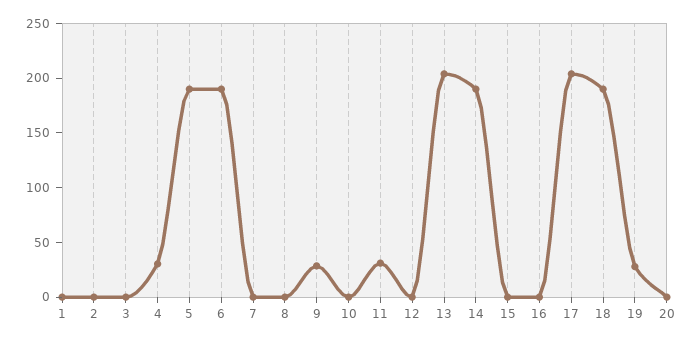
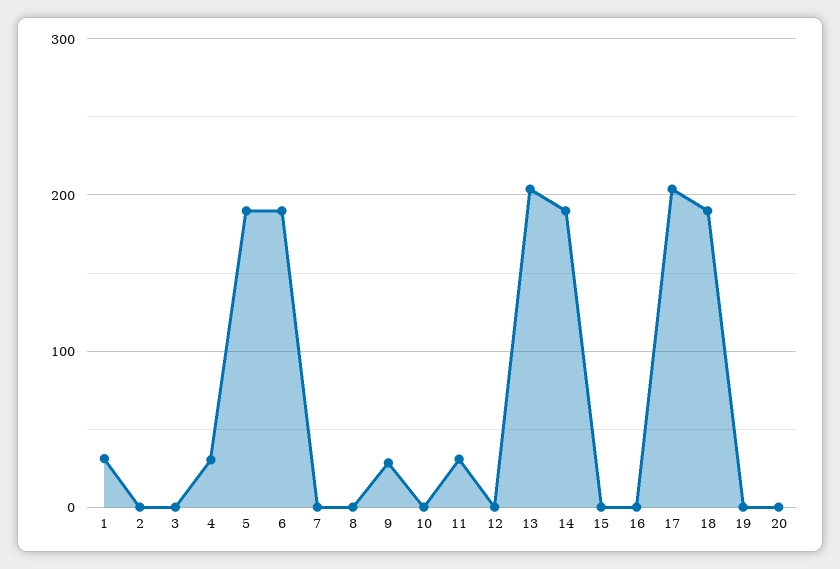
1: 0 -> 30
19: 30 -> 0

